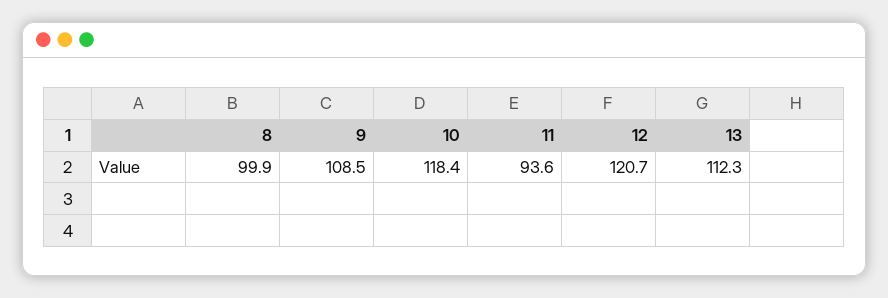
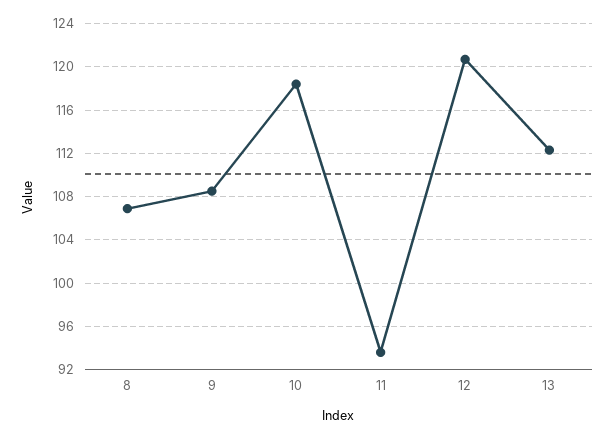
8: 99.9 -> 107

